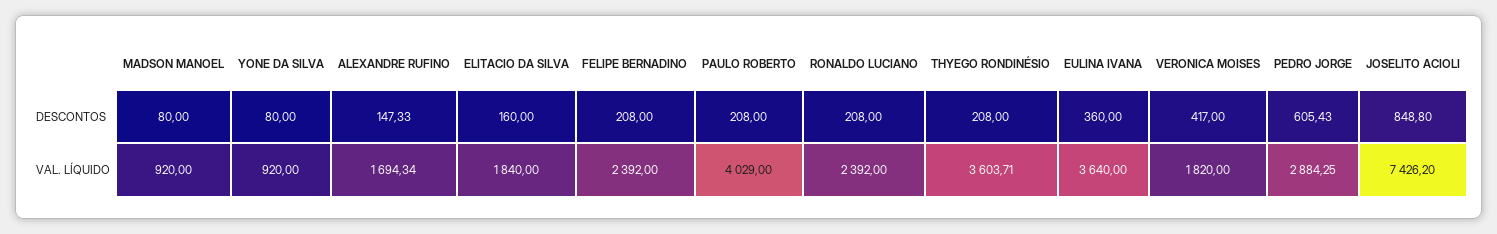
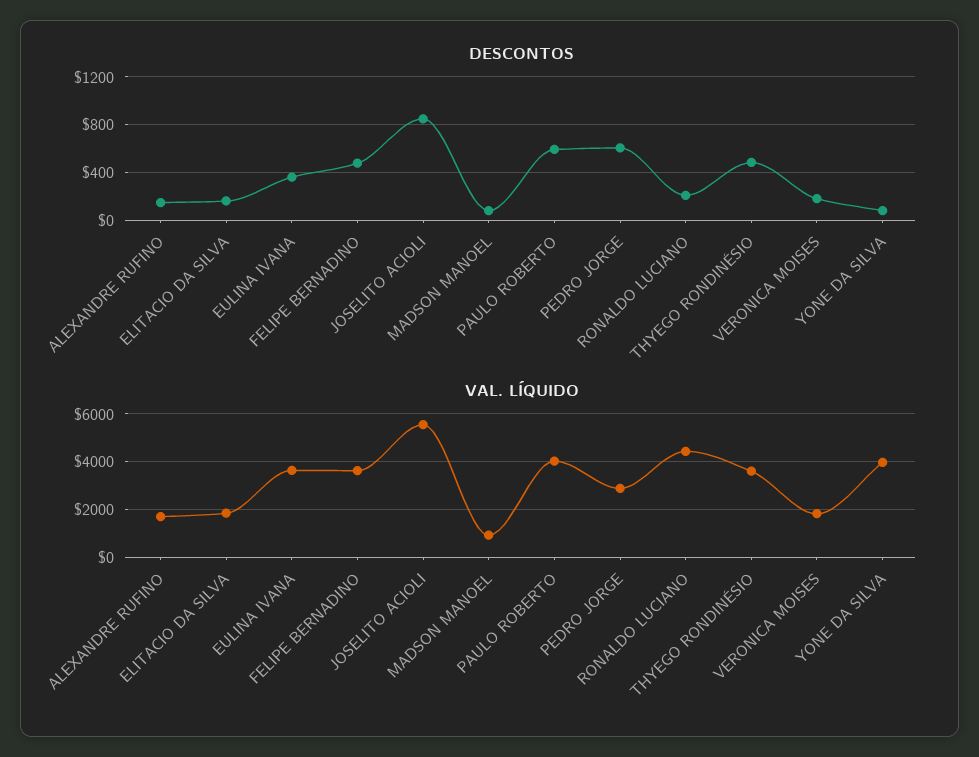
DESCONTOS, FELIPE BERNADINO: 208 -> 500
DESCONTOS, PAULO ROBERTO: 208 -> 600
DESCONTOS, THYEGO RONDINÉSIO: 208 -> 500
DESCONTOS, VERONICA MOISES: 417 -> 200
VAL. LÍQUIDO, YONE DA SILVA: 920 -> 4000
VAL. LÍQUIDO, FELIPE BERNADINO: 2392 -> 3500
VAL. LÍQUIDO, RONALDO LUCIANO: 2392 -> 4500
VAL. LÍQUIDO, JOSELITO ACIOLI: 7426.2 -> 5500

